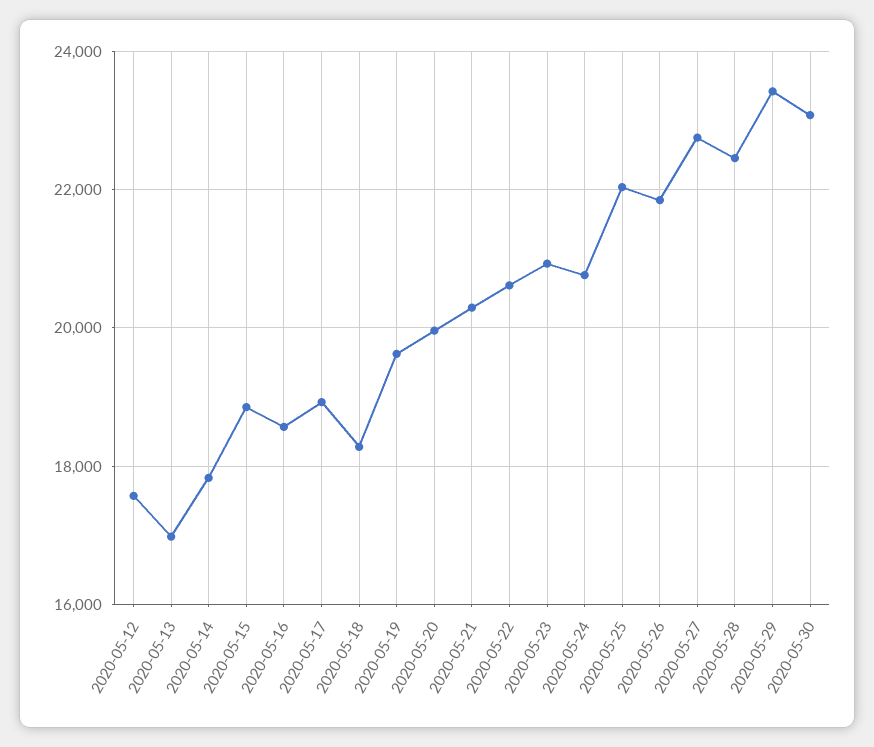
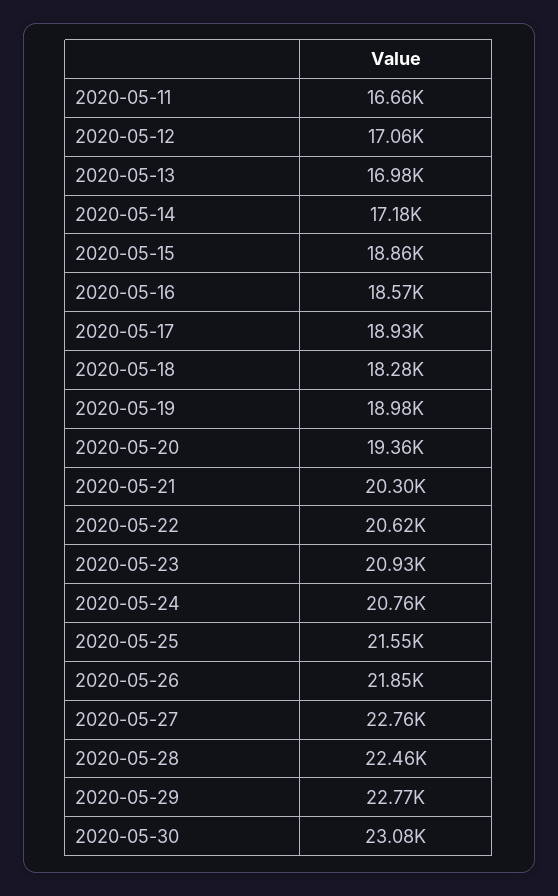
2020-05-12: 17600 -> 17060
2020-05-14: 17800 -> 17180
2020-05-19: 19600 -> 18980
2020-05-20: 20000 -> 19360
2020-05-25: 22000 -> 21550
2020-05-29: 23400 -> 22770
2020-05-11: none -> 16660

